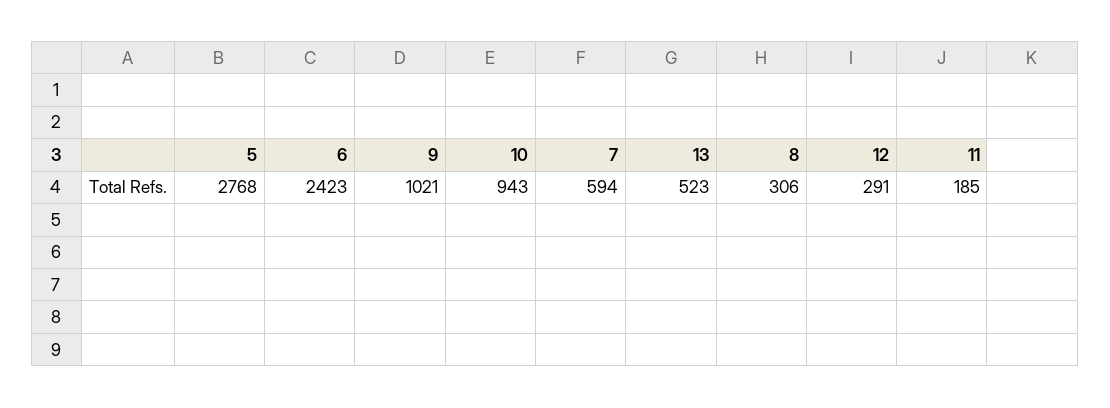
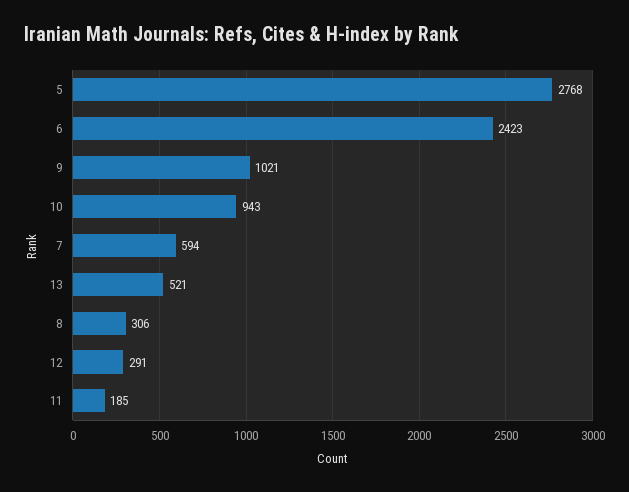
13: 523 -> 521

